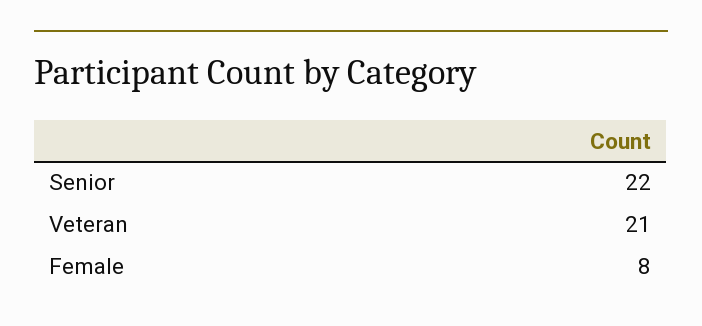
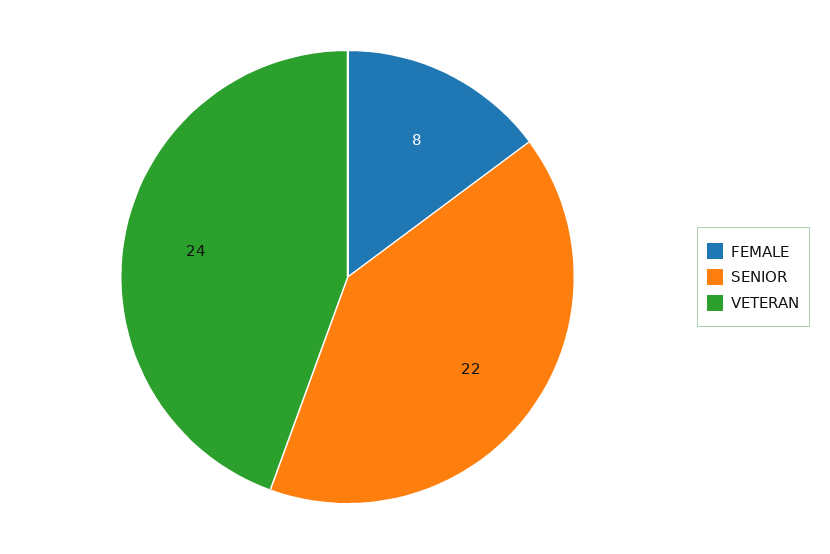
Veteran: 21 -> 24

